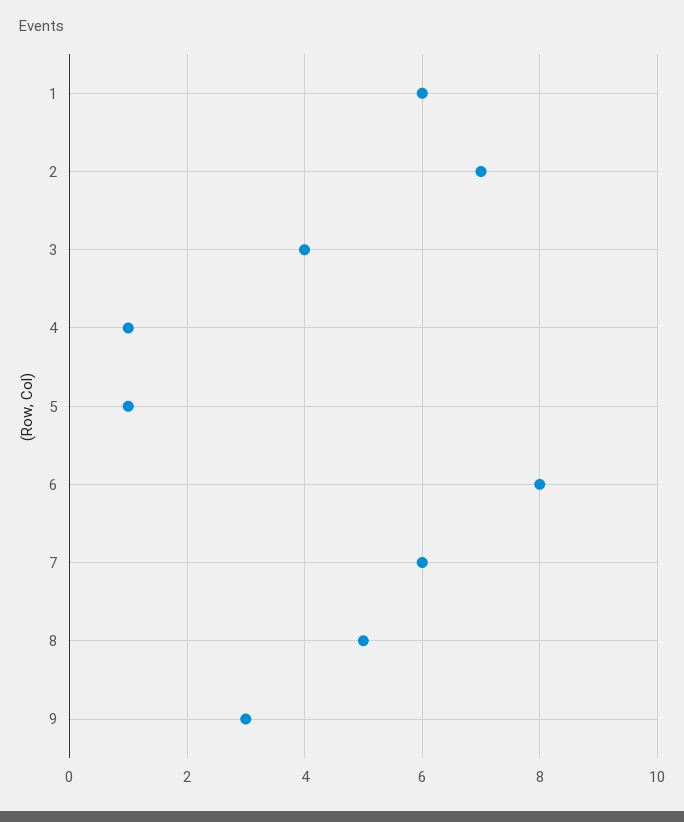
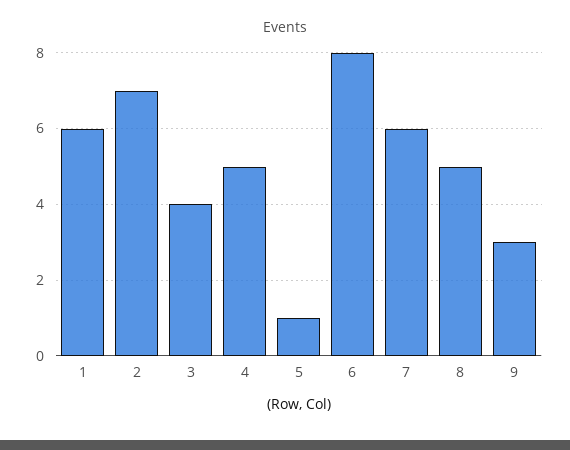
4: 1 -> 5

